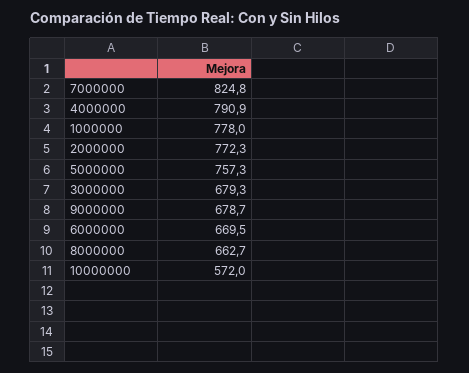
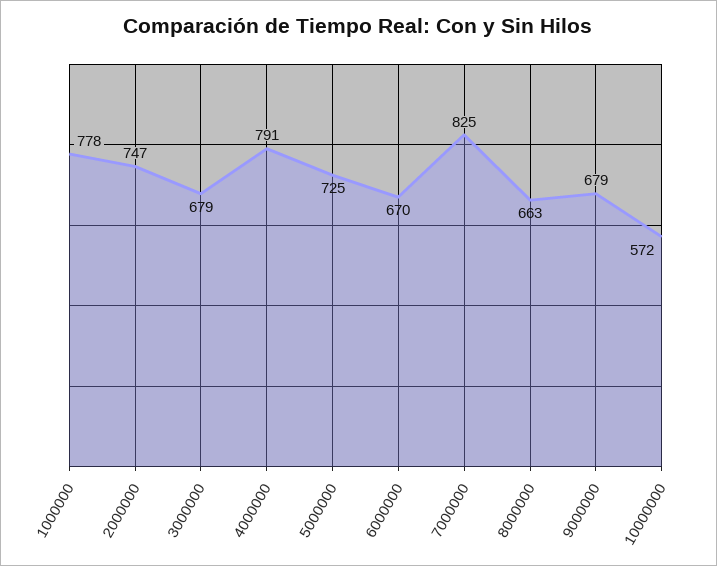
2000000: 772.3 -> 747
5000000: 757.3 -> 725

